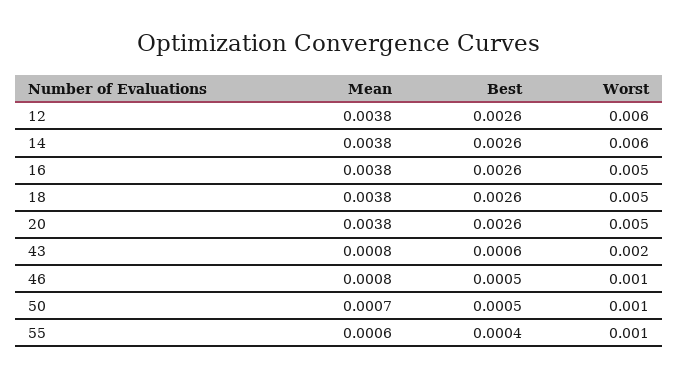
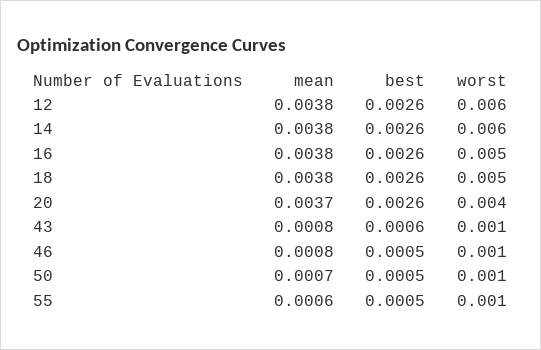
Mean, 20: 0.0038 -> 0.0037
Worst, 20: 0.005 -> 0.004
Worst, 43: 0.002 -> 0.001
Best, 55: 0.0004 -> 0.0005

